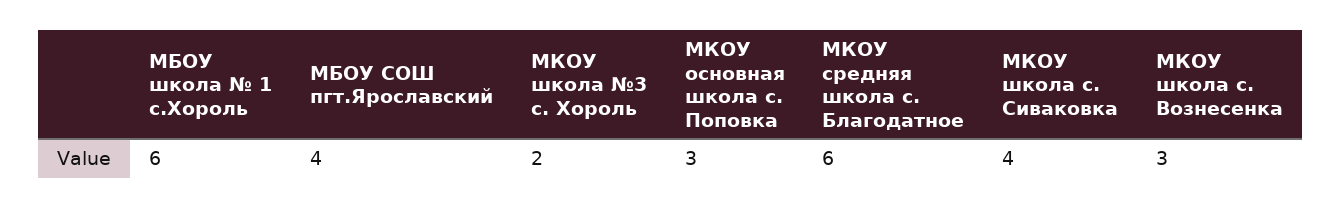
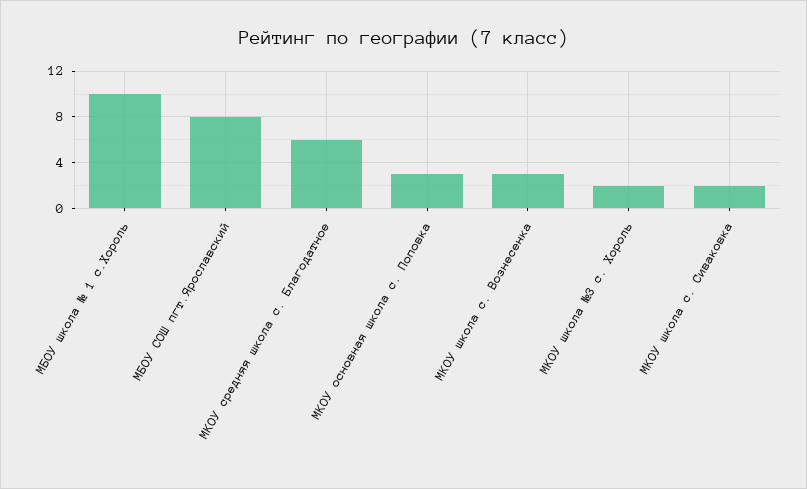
МБОУ школа № 1 с.Хороль: 6 -> 10
МБОУ СОШ пгт.Ярославский: 4 -> 8
МКОУ школа с. Сиваковка: 4 -> 2

